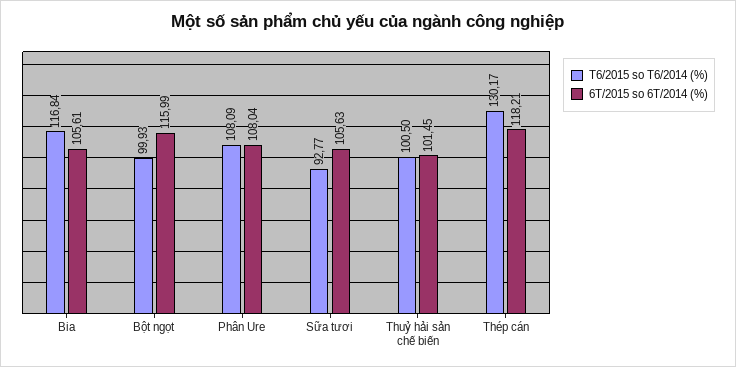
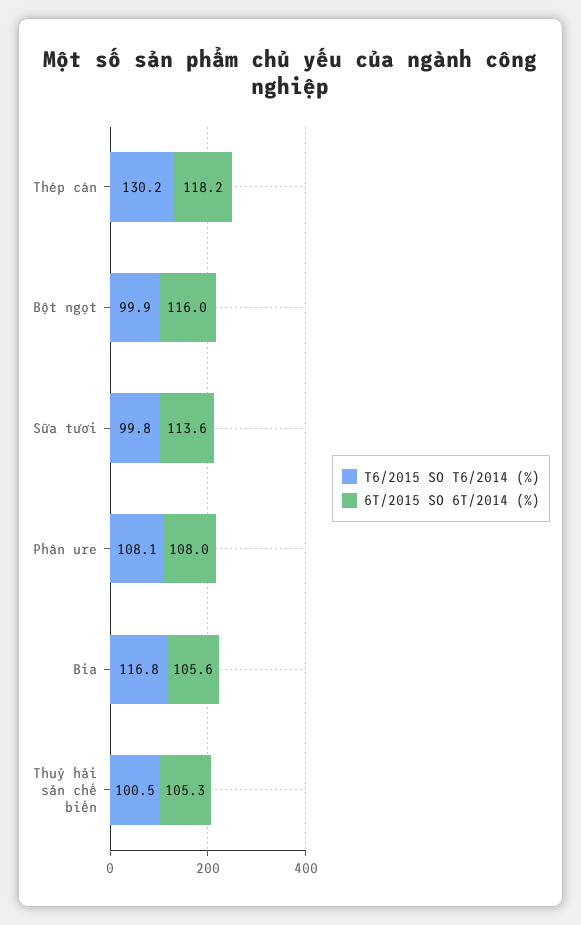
T6/2015 so T6/2014 (%), Sữa tươi: 92.77 -> 99.8
6T/2015 so 6T/2014 (%), Sữa tươi: 105.63 -> 113.6
6T/2015 so 6T/2014 (%), Thuỷ hải sản chế biến: 101.45 -> 105.3

